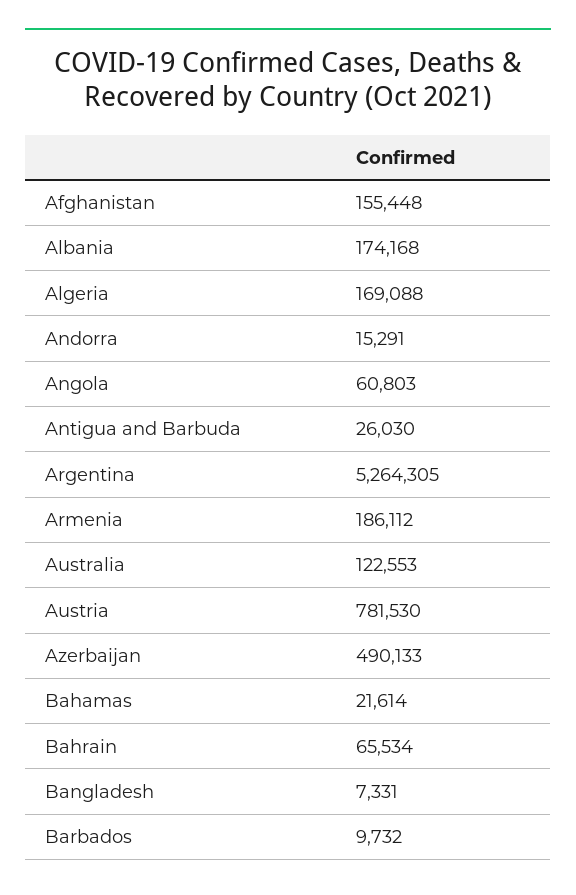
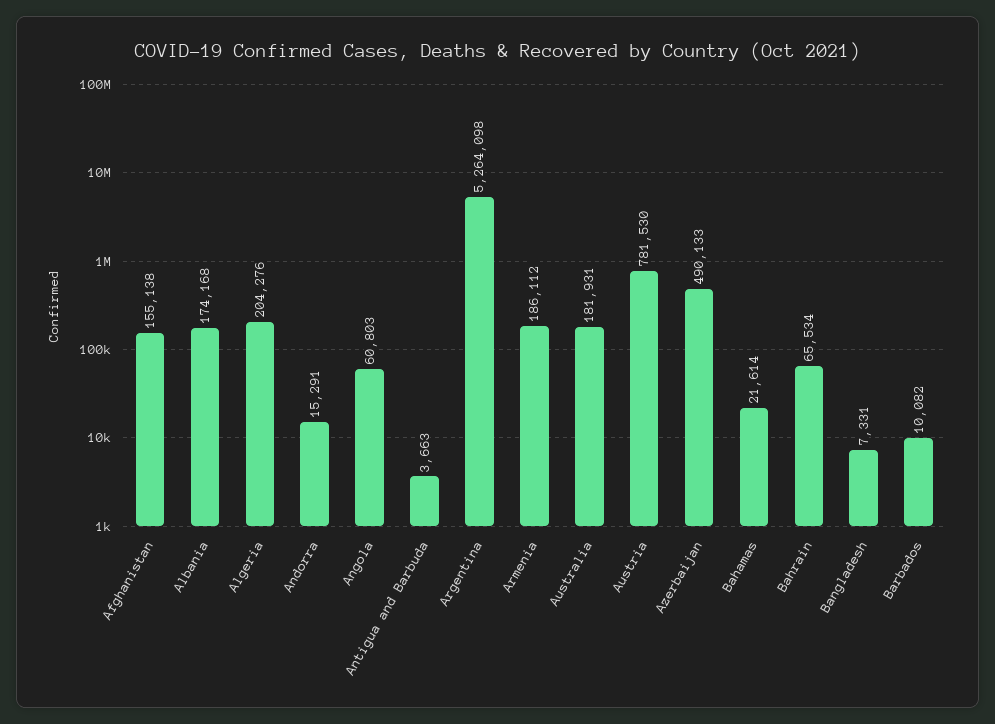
Afghanistan: 155448 -> 155138
Algeria: 169088 -> 204276
Antigua and Barbuda: 26030 -> 3663
Argentina: 5264305 -> 5264098
Australia: 122553 -> 181931
Barbados: 9732 -> 10082

